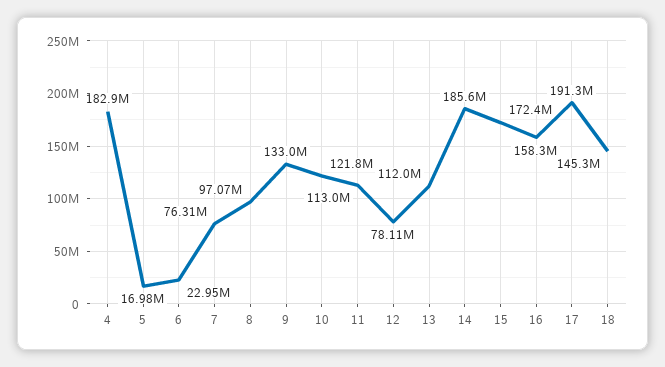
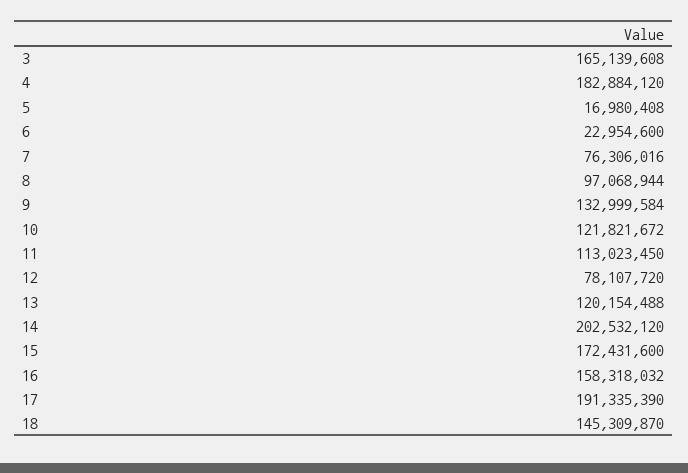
13: 112000000 -> 120154488
14: 185600000 -> 202532120
3: none -> 165139608

